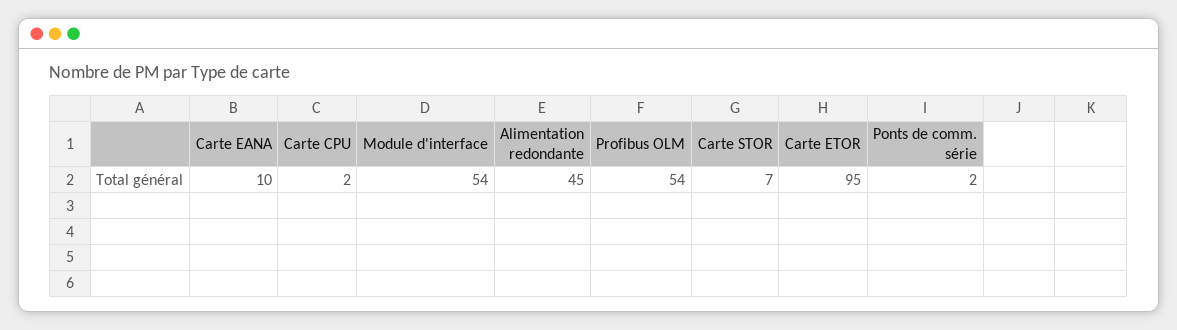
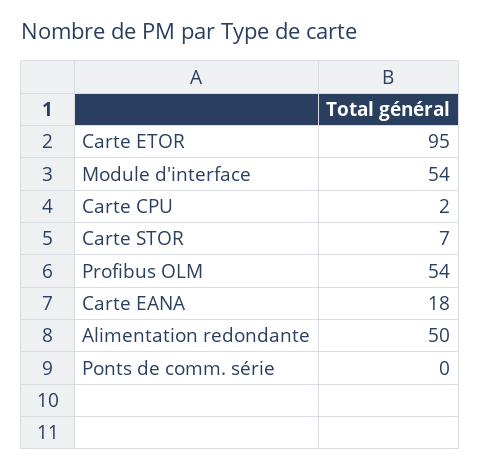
Carte EANA: 10 -> 18
Alimentation redondante: 45 -> 50
Ponts de comm. série: 2 -> 0

